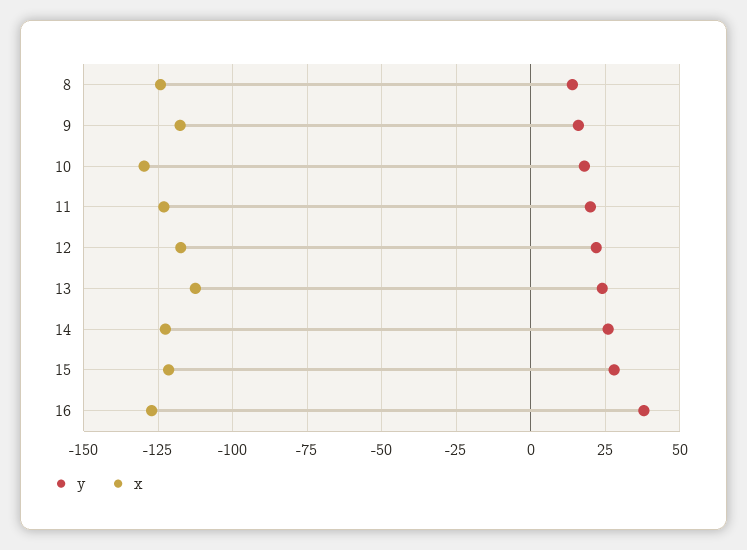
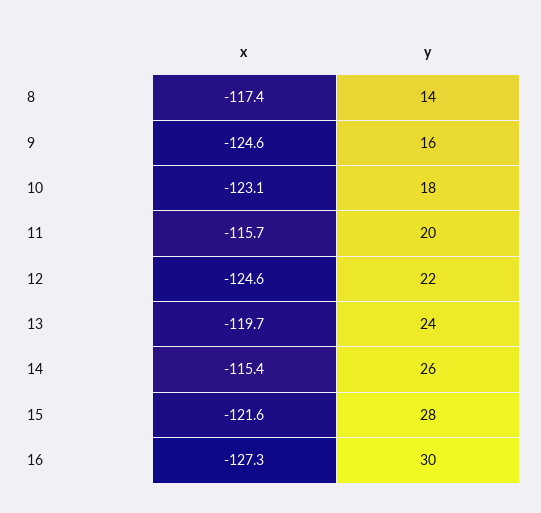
x, 8: -125 -> -117.4
x, 9: -117.5 -> -124.6
x, 10: -130 -> -123.1
x, 11: -122.5 -> -115.7
x, 12: -117.5 -> -124.6
x, 13: -112.5 -> -119.7
x, 14: -122.5 -> -115.4
y, 16: 37.5 -> 30

